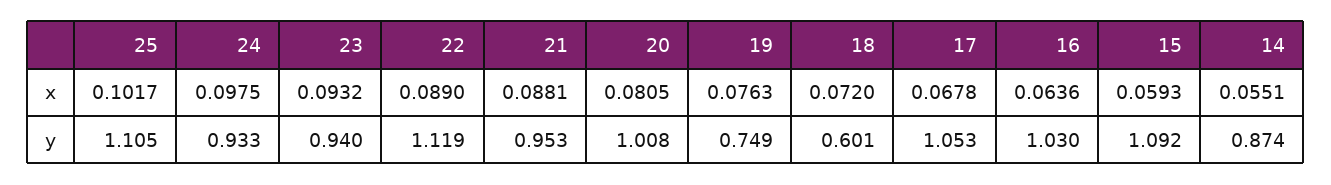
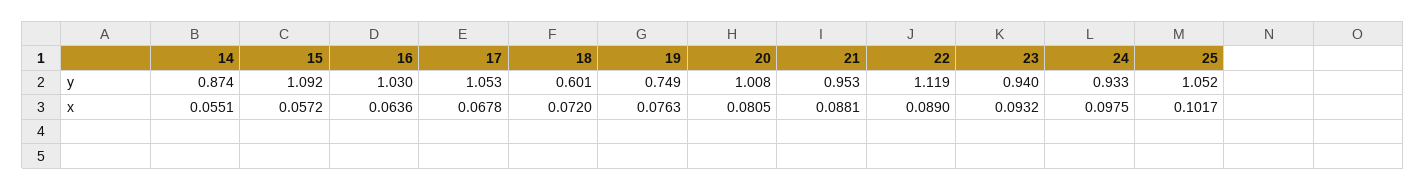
15, x: 0.0593 -> 0.0572
25, y: 1.105 -> 1.052

